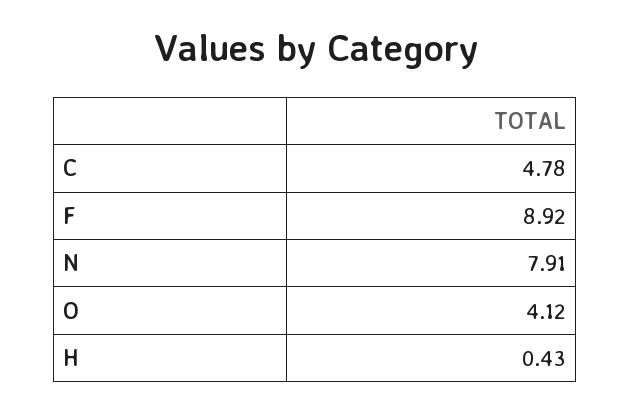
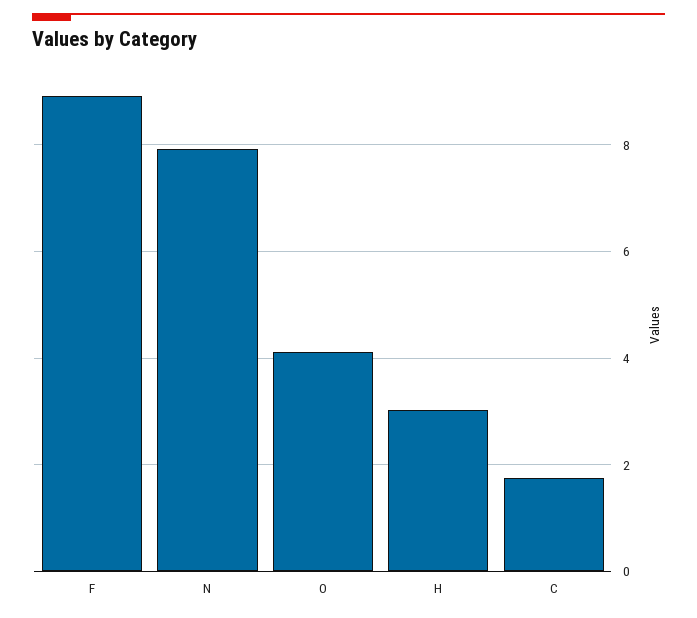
C: 4.78 -> 1.8
H: 0.43 -> 3

